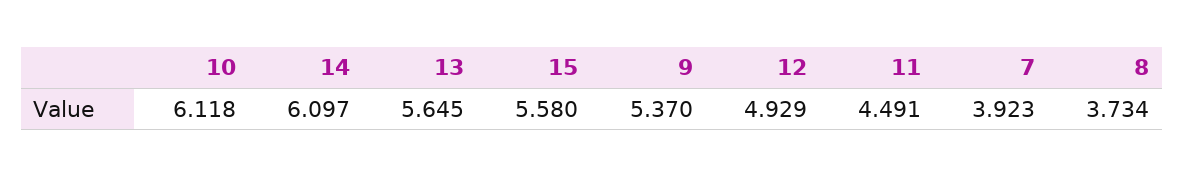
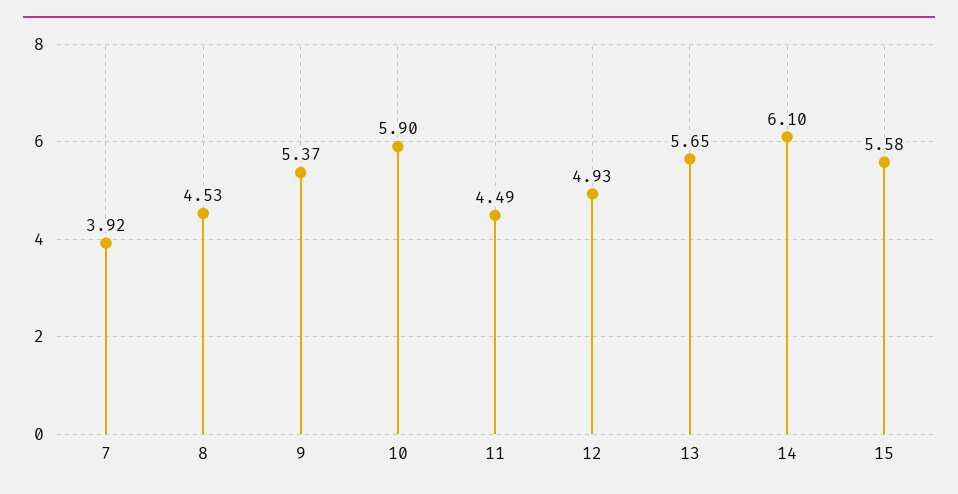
10: 6.118 -> 5.9
8: 3.734 -> 4.53

